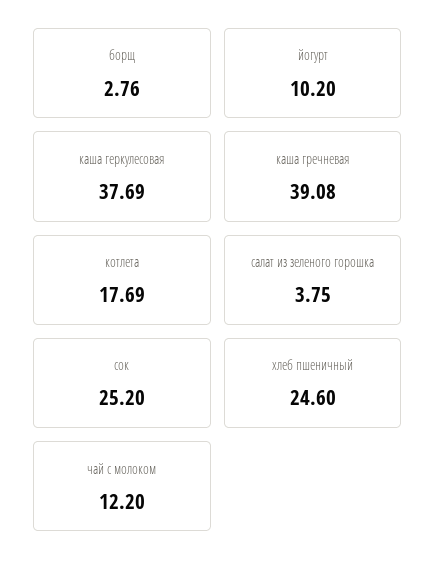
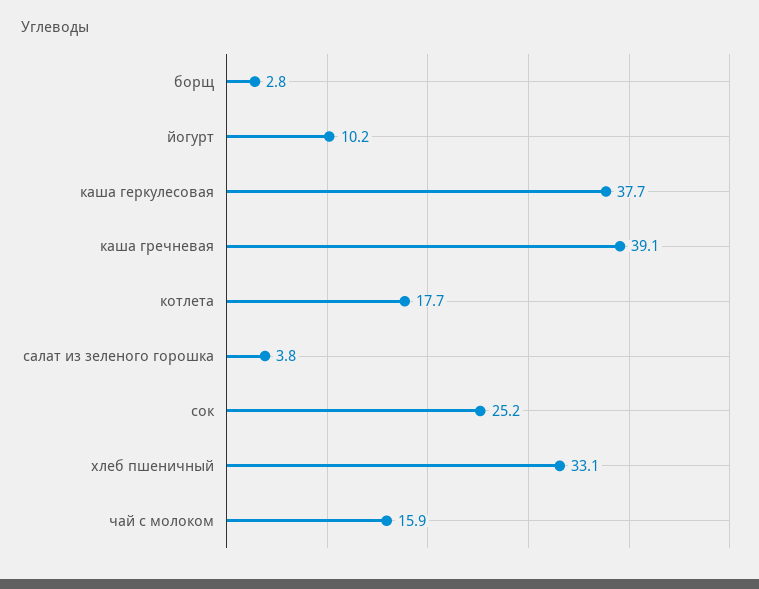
хлеб пшеничный: 24.6 -> 33.1
чай с молоком: 12.2 -> 15.9

